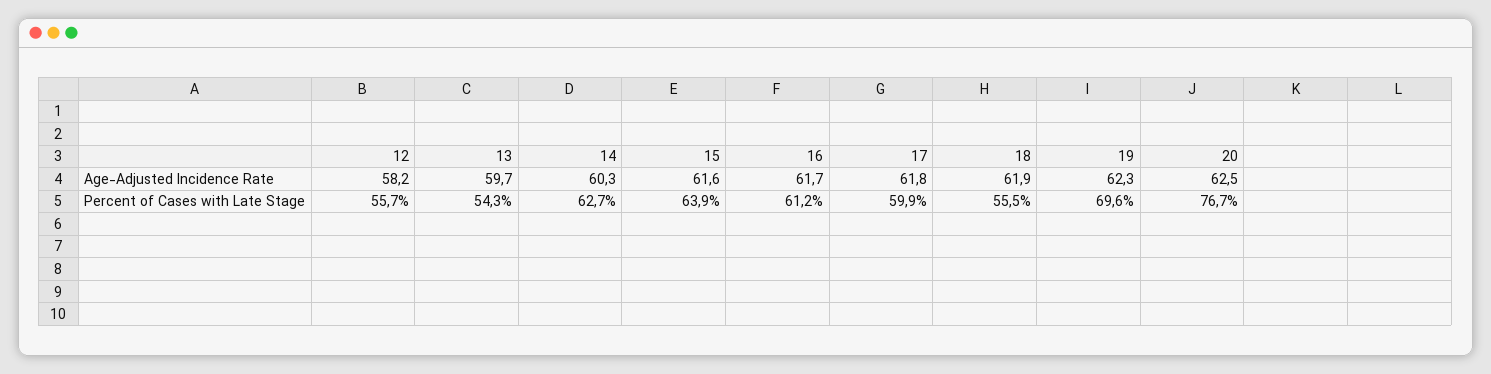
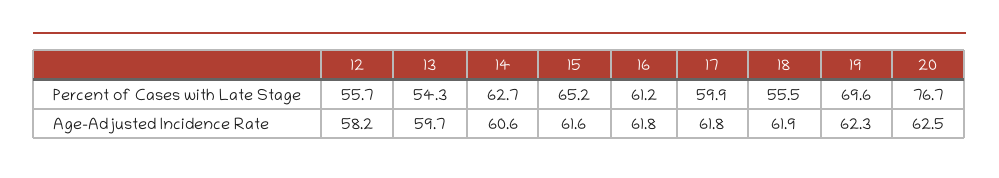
14, Age-Adjusted Incidence Rate: 60.3 -> 60.6
16, Age-Adjusted Incidence Rate: 61.7 -> 61.8
15, Percent of Cases with Late Stage: 63.9 -> 65.2

